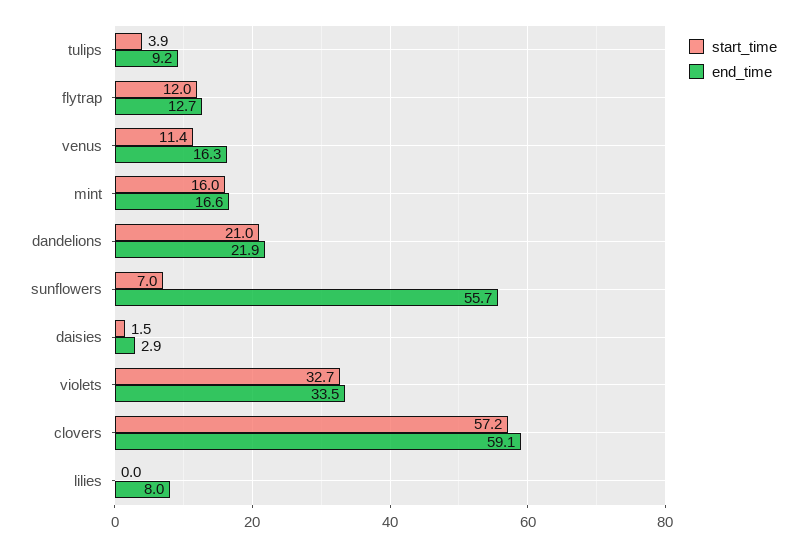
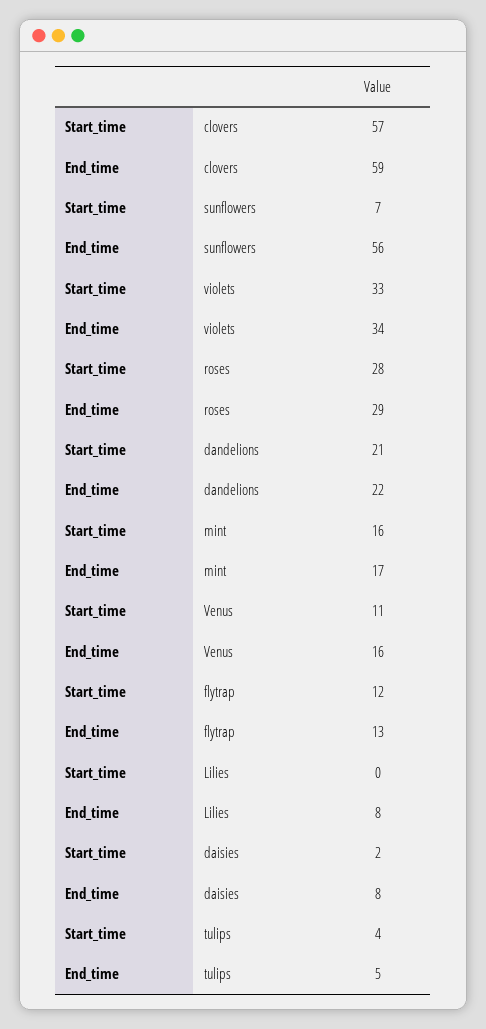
end_time, tulips: 9.2 -> 5
end_time, daisies: 2.9 -> 8
start_time, roses: none -> 28
end_time, roses: none -> 29

